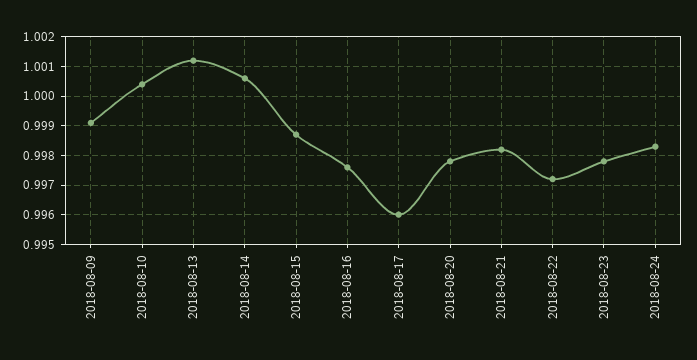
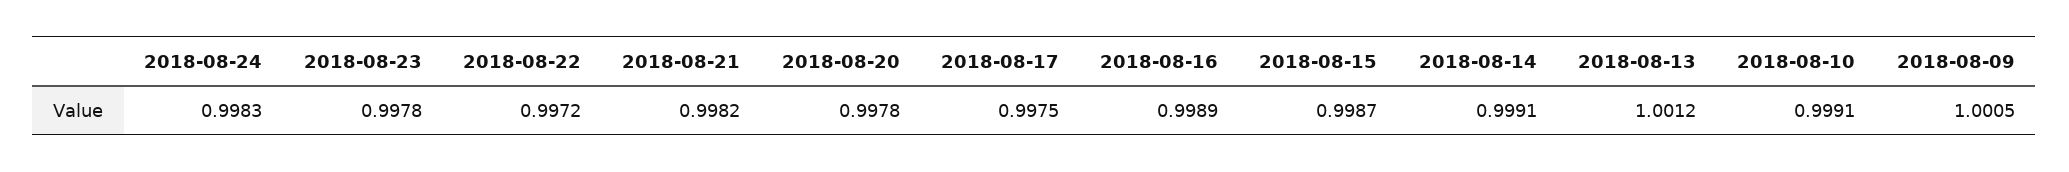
2018-08-09: 0.999 -> 1.0005
2018-08-10: 1.0005 -> 0.9991
2018-08-14: 1.0005 -> 0.9991
2018-08-16: 0.9975 -> 0.9989
2018-08-17: 0.996 -> 0.9975

